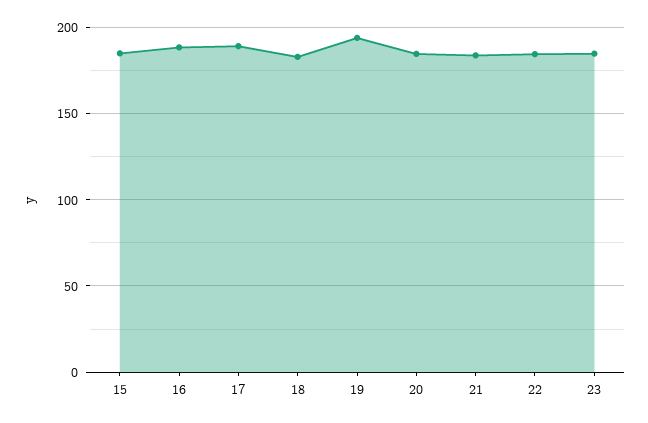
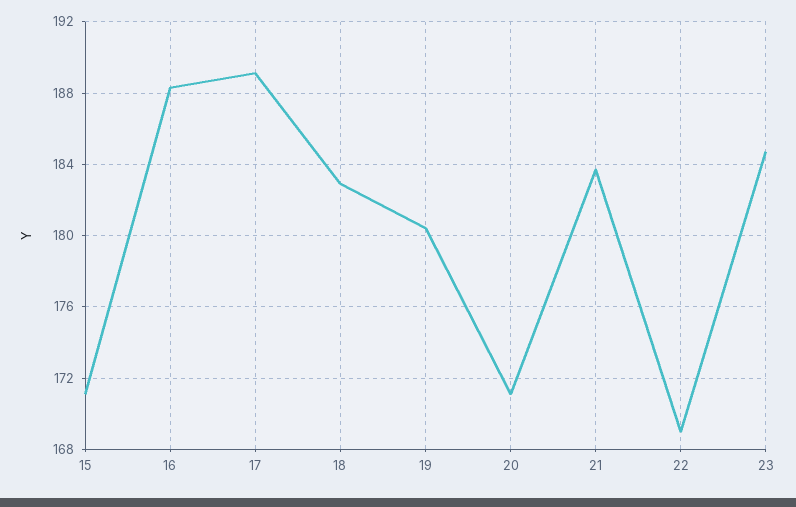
15: 185 -> 171
19: 195 -> 180.5
20: 185 -> 171
22: 185 -> 169

